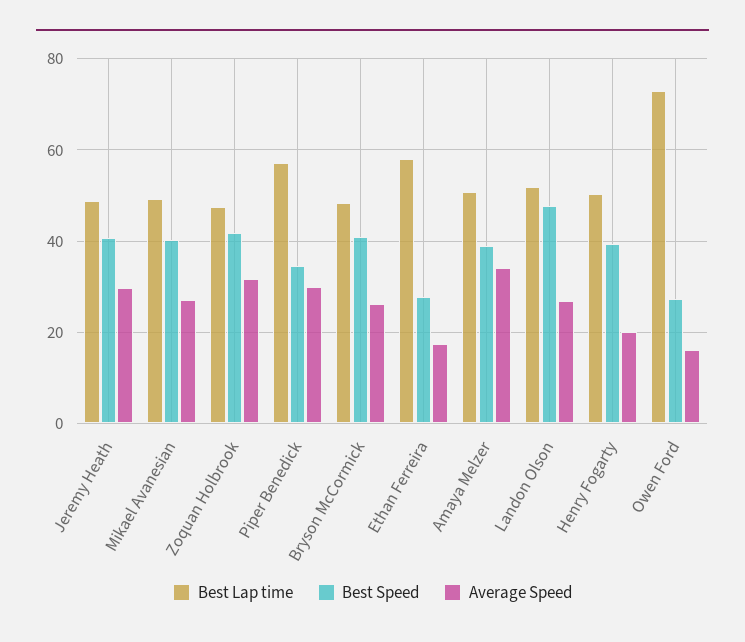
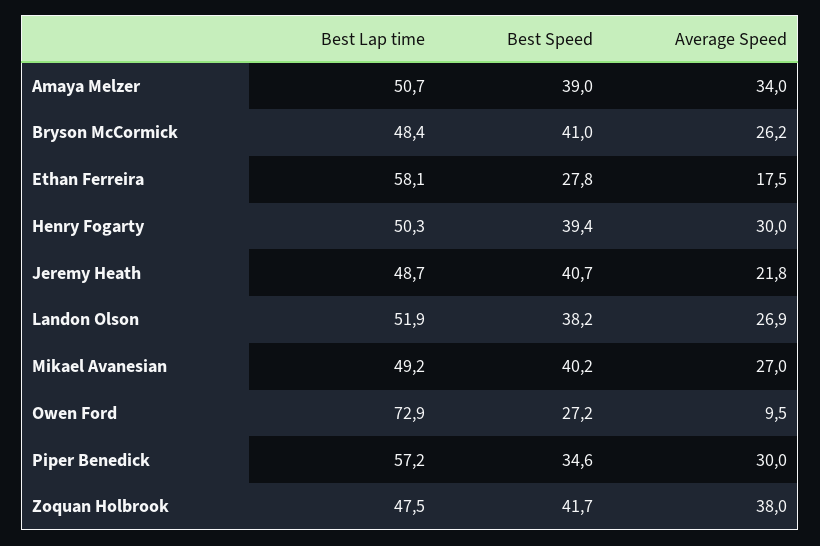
Average Speed, Jeremy Heath: 30 -> 21.8
Average Speed, Zoquan Holbrook: 32 -> 38
Best Speed, Landon Olson: 48 -> 38.2
Average Speed, Henry Fogarty: 20 -> 30
Average Speed, Owen Ford: 16 -> 9.5

